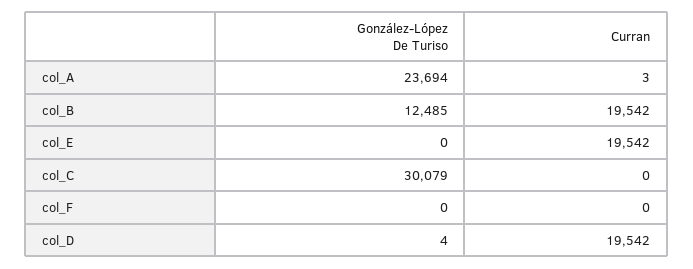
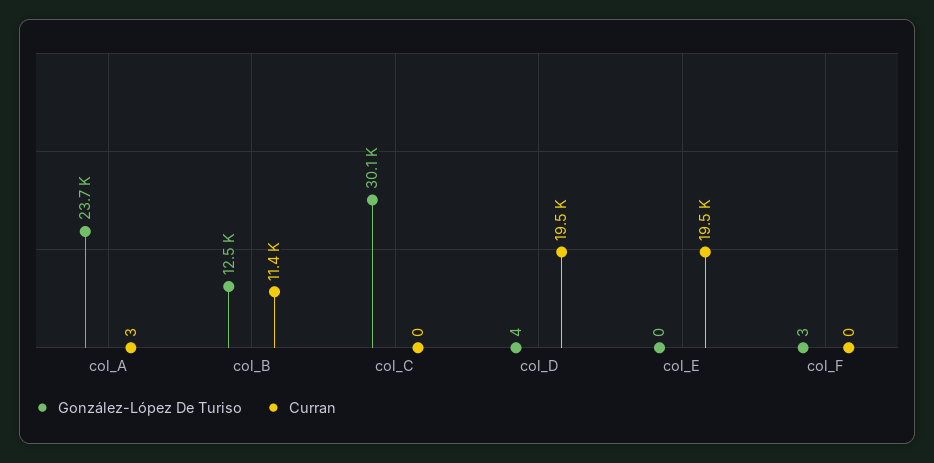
Curran, col_B: 19542 -> 11400
González-López De Turiso, col_F: 0 -> 3

